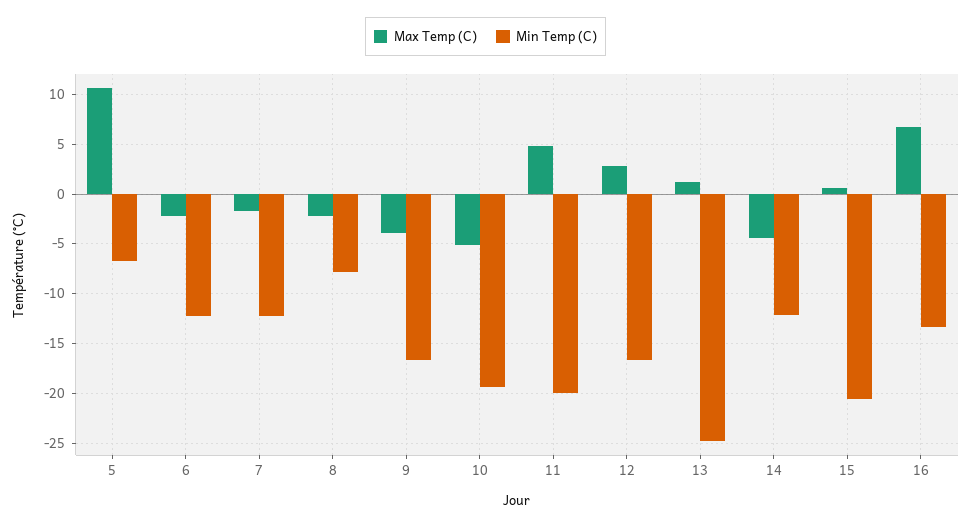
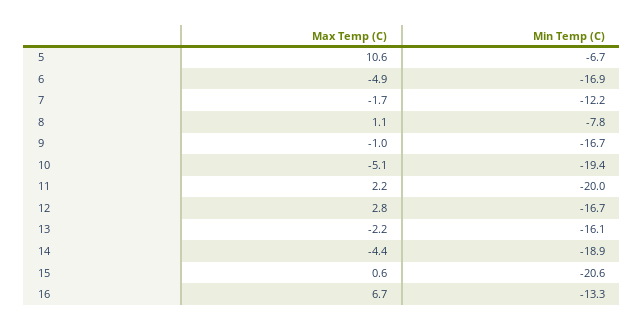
Max Temp (C), 6: -2 -> -4.9
Min Temp (C), 6: -12 -> -16.9
Max Temp (C), 8: -2 -> 1.1
Max Temp (C), 9: -4 -> -1
Max Temp (C), 11: 5 -> 2.2
Max Temp (C), 13: 1 -> -2.2
Min Temp (C), 13: -25 -> -16.1
Min Temp (C), 14: -12 -> -18.9

